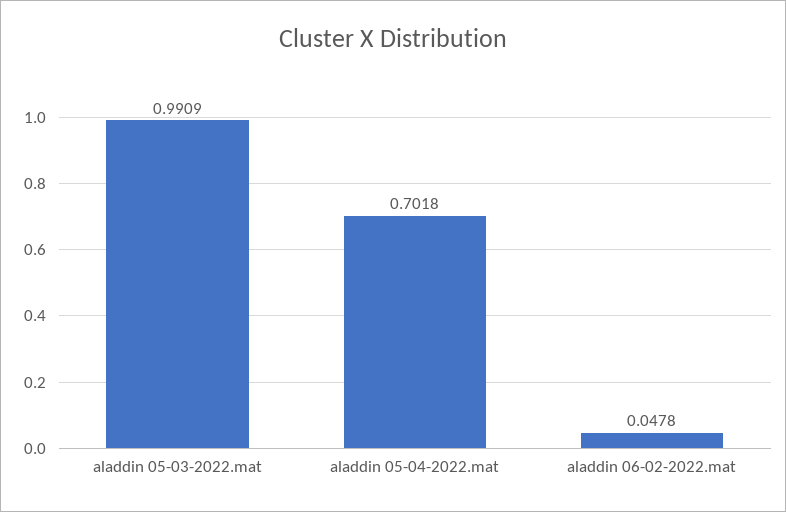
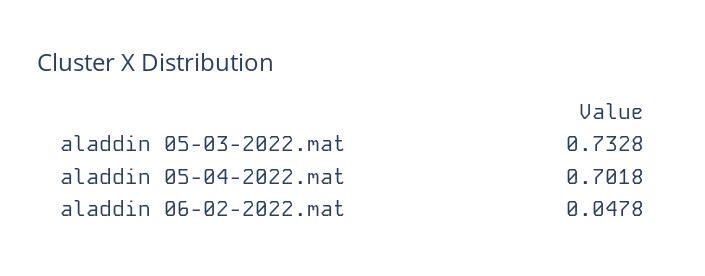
aladdin 05-03-2022.mat: 0.9909 -> 0.7328

